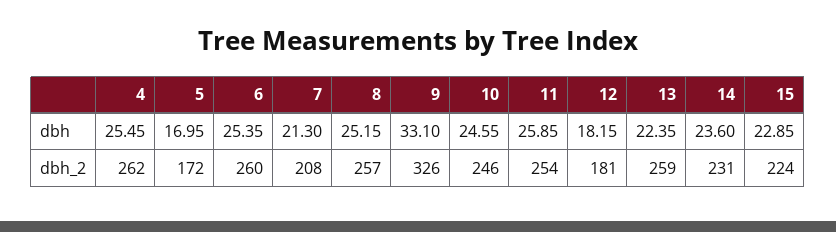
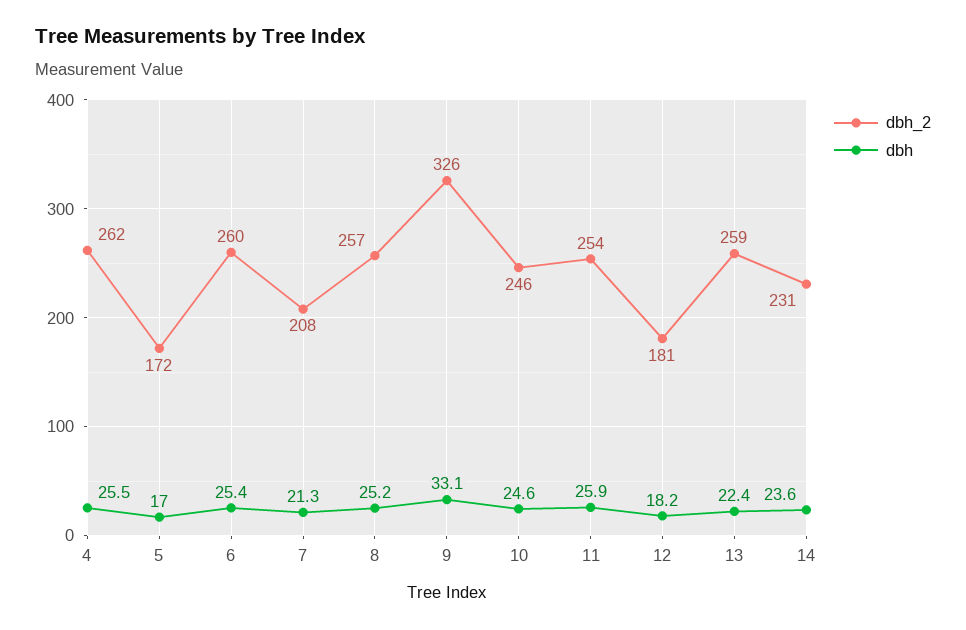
dbh, 15: 22.85 -> none
dbh_2, 15: 224 -> none

